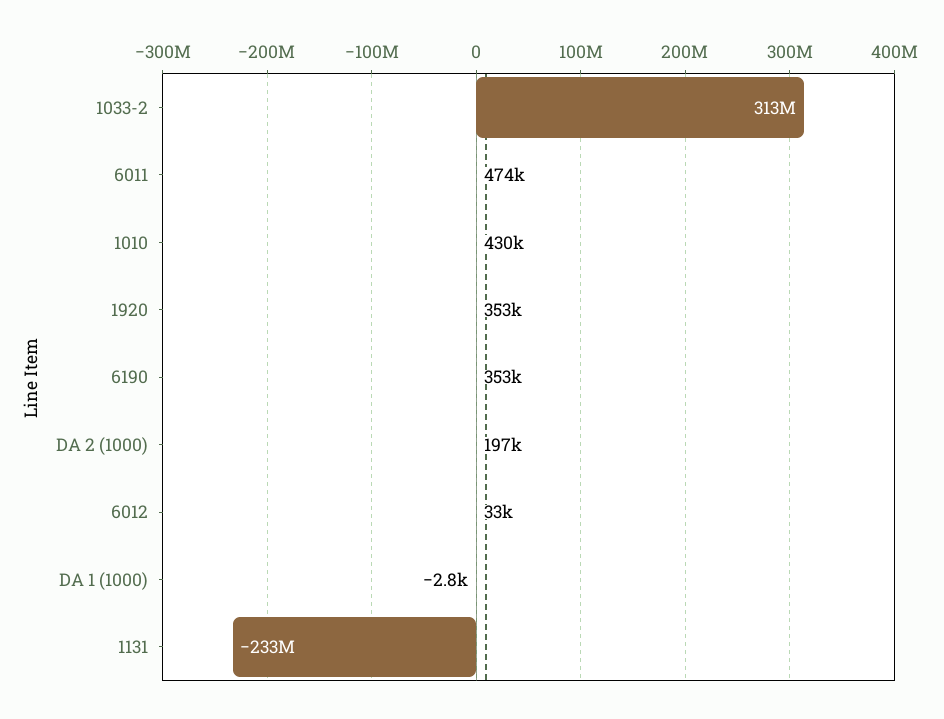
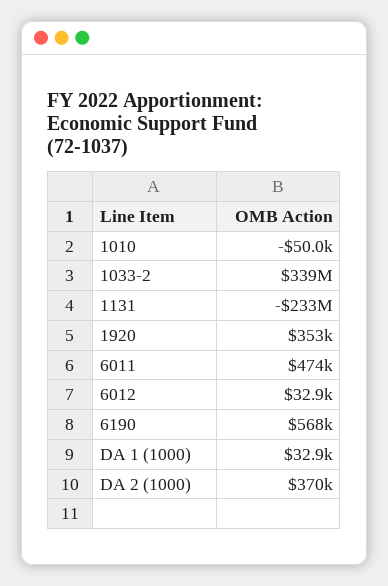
1033-2: 313000000 -> 339000000
1010: 430000 -> -50000
6190: 353000 -> 568000
DA 2 (1000): 197000 -> 370000
DA 1 (1000): -2800 -> 32900

